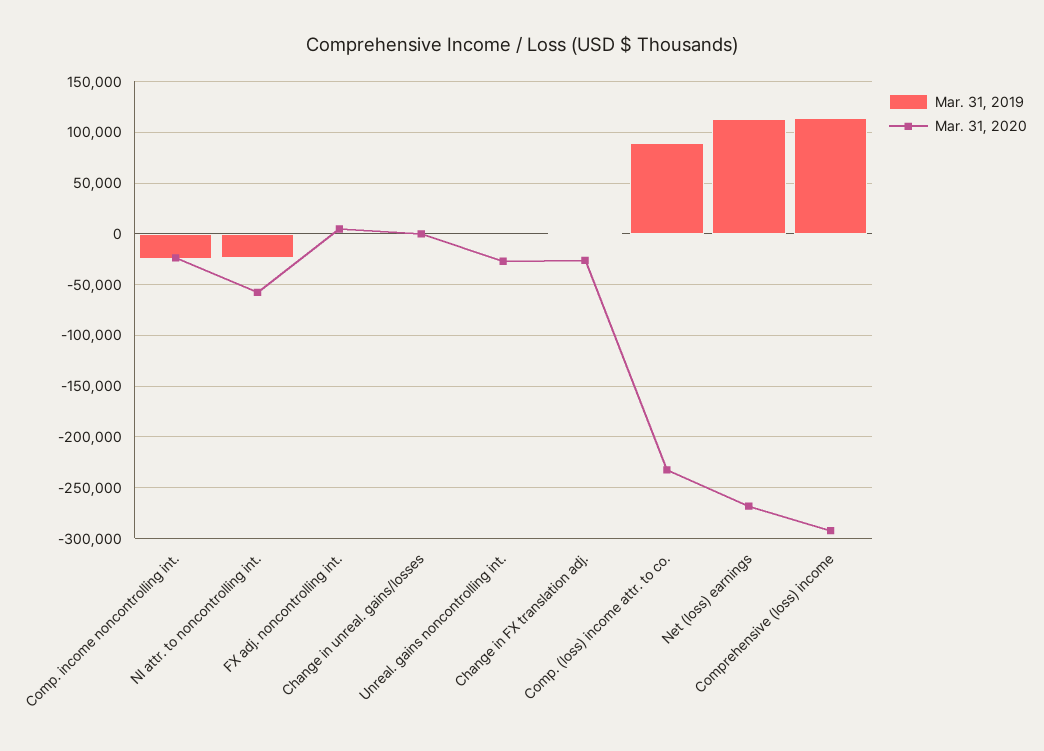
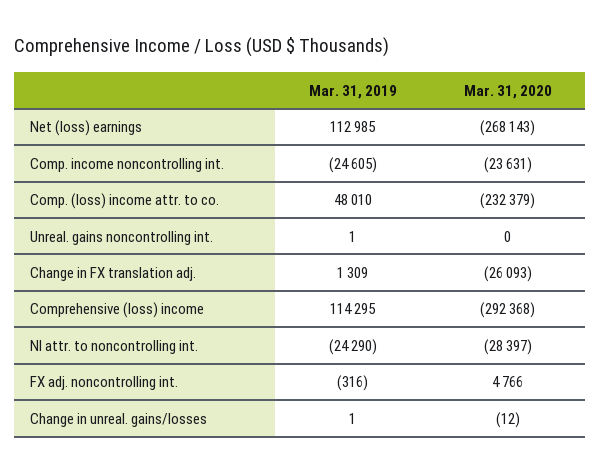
Mar. 31, 2020, NI attr. to noncontrolling int.: -60000 -> -28397
Mar. 31, 2020, Unreal. gains noncontrolling int.: -30000 -> 0
Mar. 31, 2019, Comp. (loss) income attr. to co.: 90000 -> 48010

